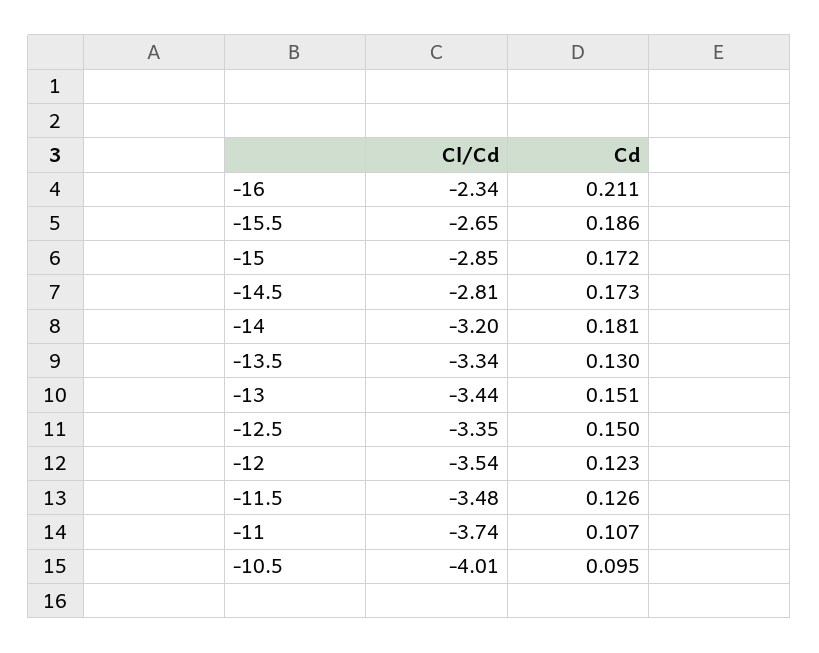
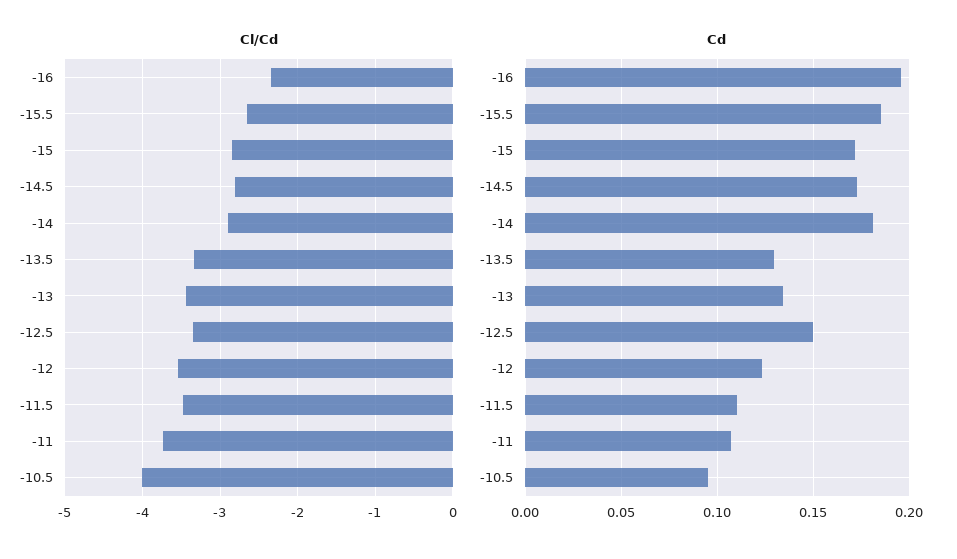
Cd, -16: 0.211 -> 0.195
Cl/Cd, -14: -3.2 -> -2.9
Cd, -13: 0.151 -> 0.135
Cd, -11.5: 0.126 -> 0.11

